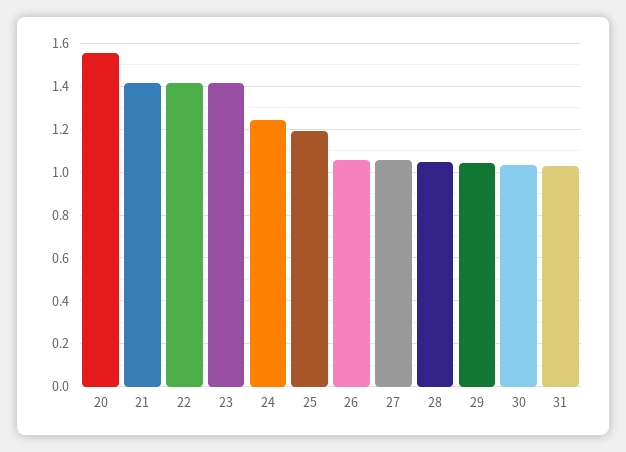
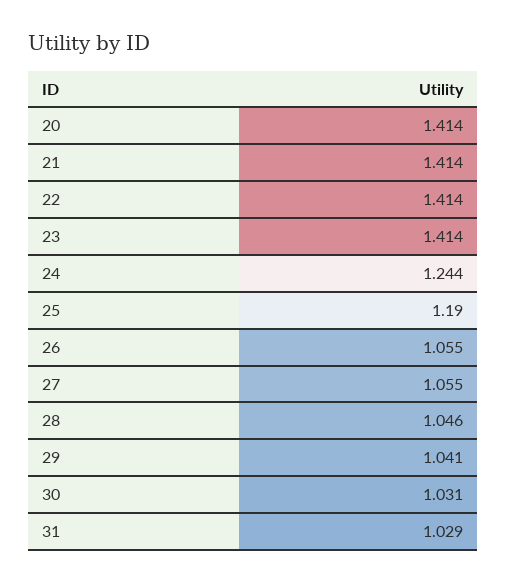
20: 1.55 -> 1.414

